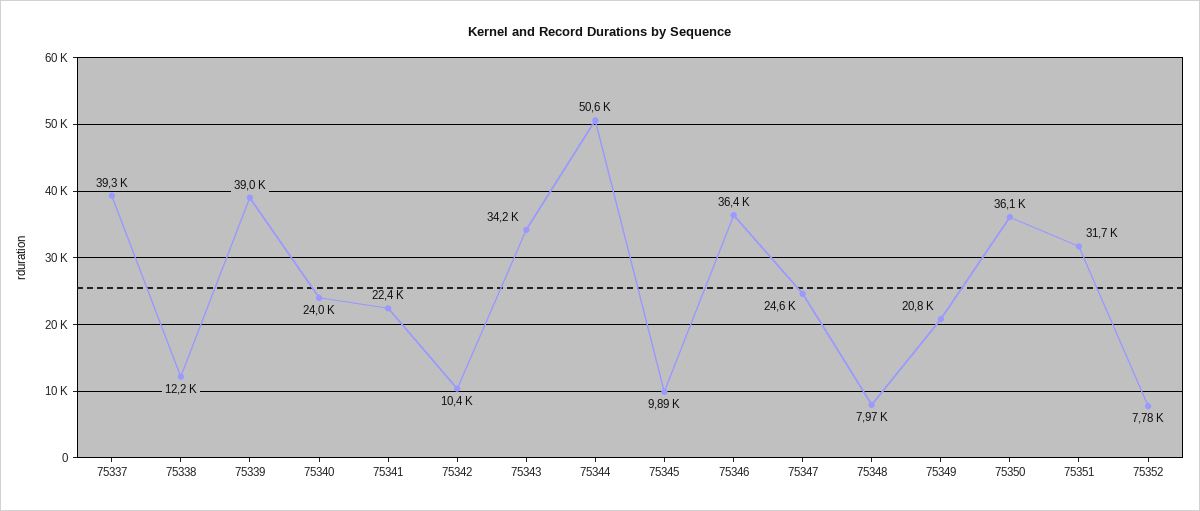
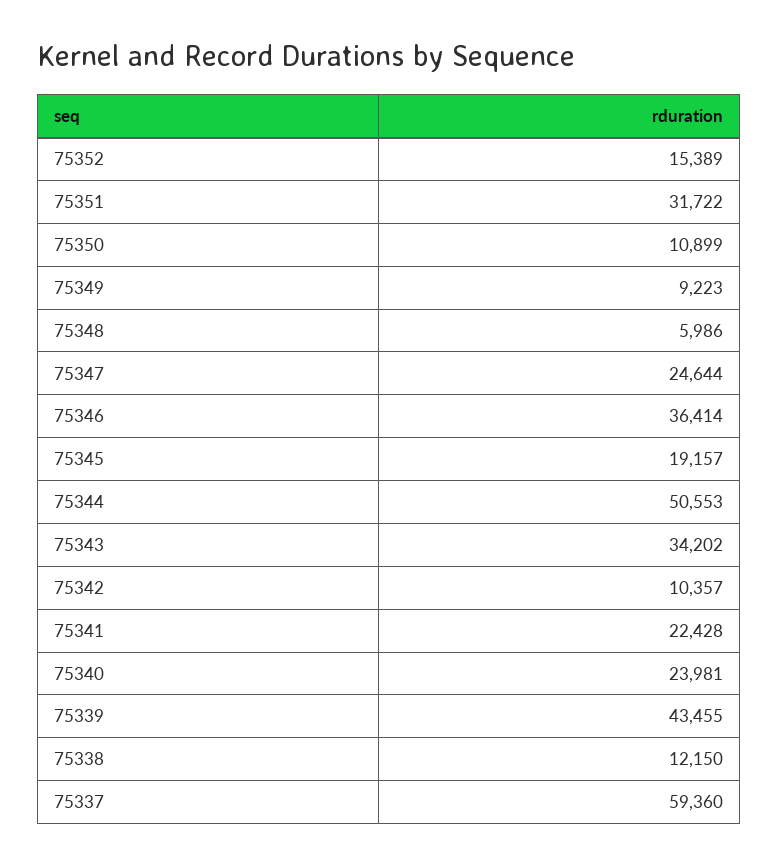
75337: 39300 -> 59360
75339: 39000 -> 43455
75345: 9890 -> 19157
75348: 7970 -> 5986
75349: 20800 -> 9223
75350: 36100 -> 10899
75352: 7780 -> 15389

